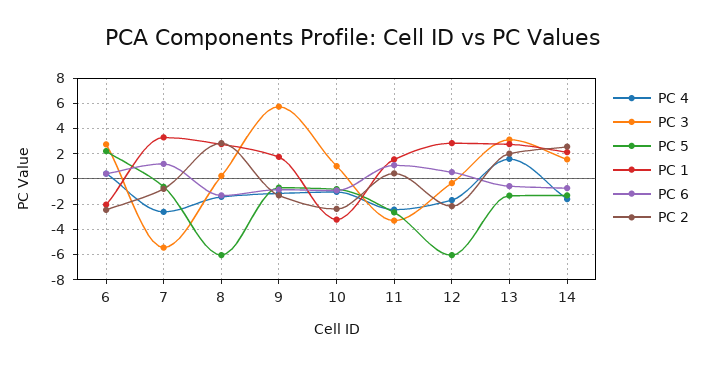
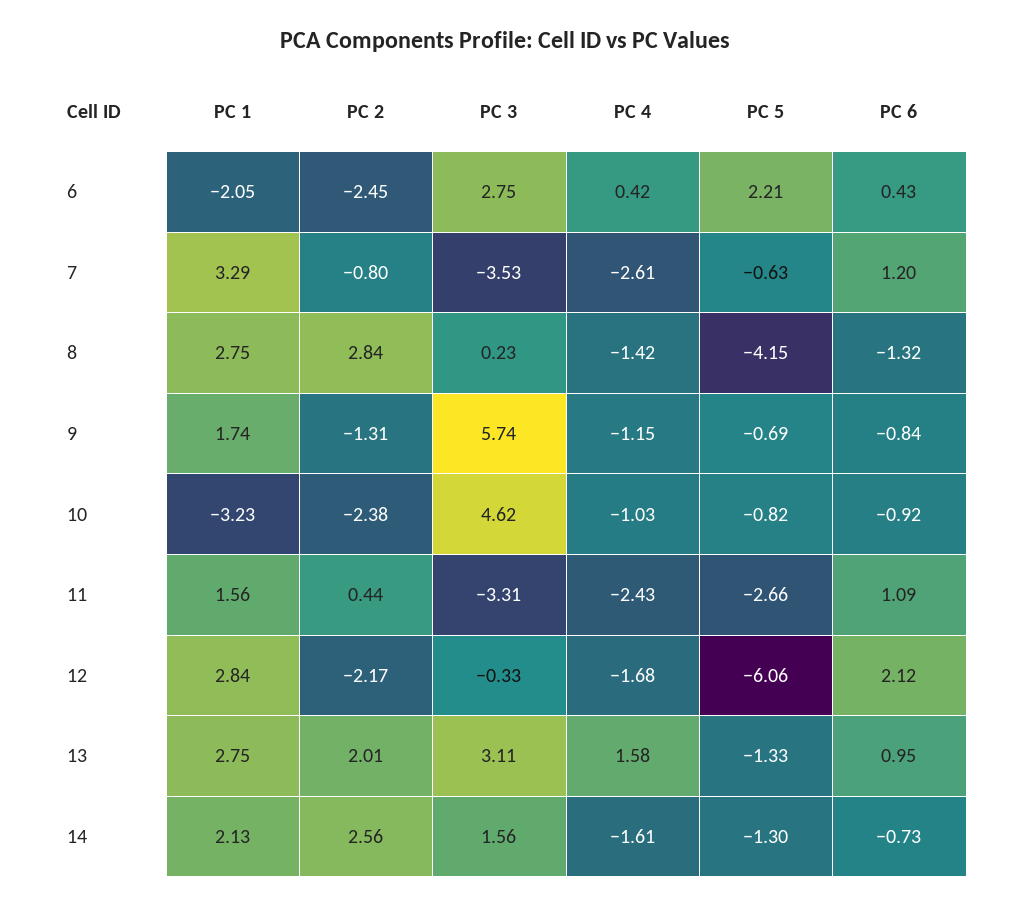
PC 3, 7: -5.5 -> -3.53
PC 5, 8: -6 -> -4.15
PC 3, 10: 1 -> 4.62
PC 6, 12: 0.5 -> 2.12
PC 6, 13: -0.5 -> 0.95

